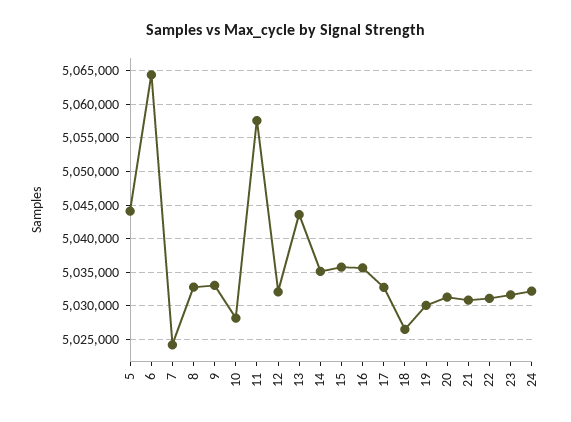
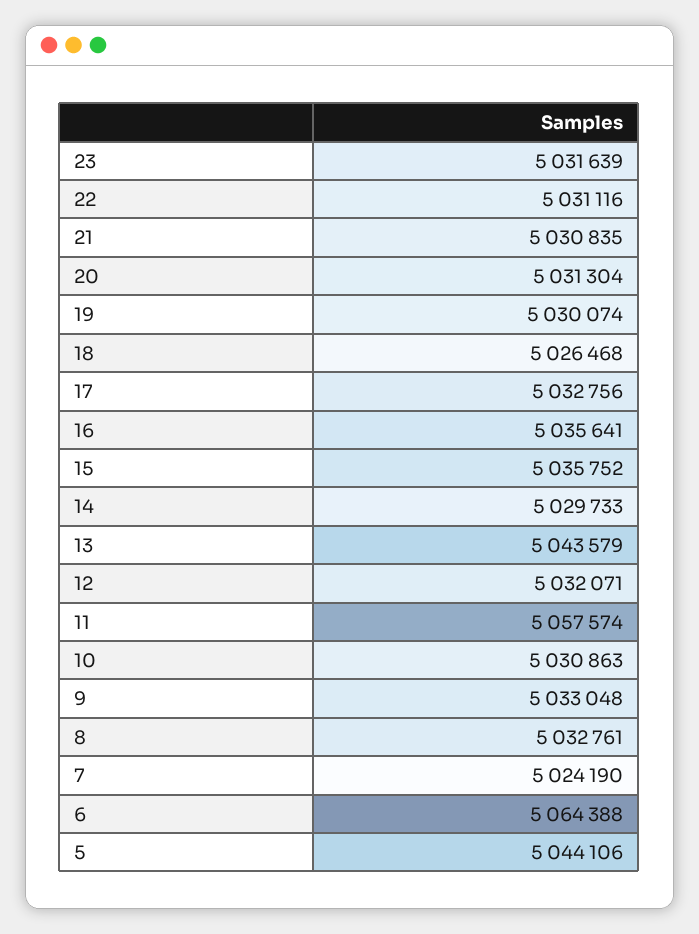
10: 5028000 -> 5030863
14: 5035000 -> 5029733
24: 5032000 -> none

